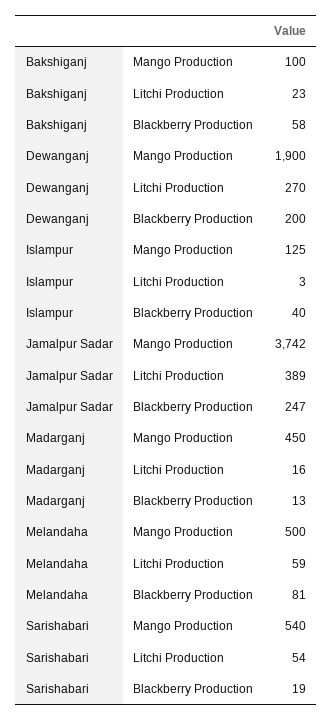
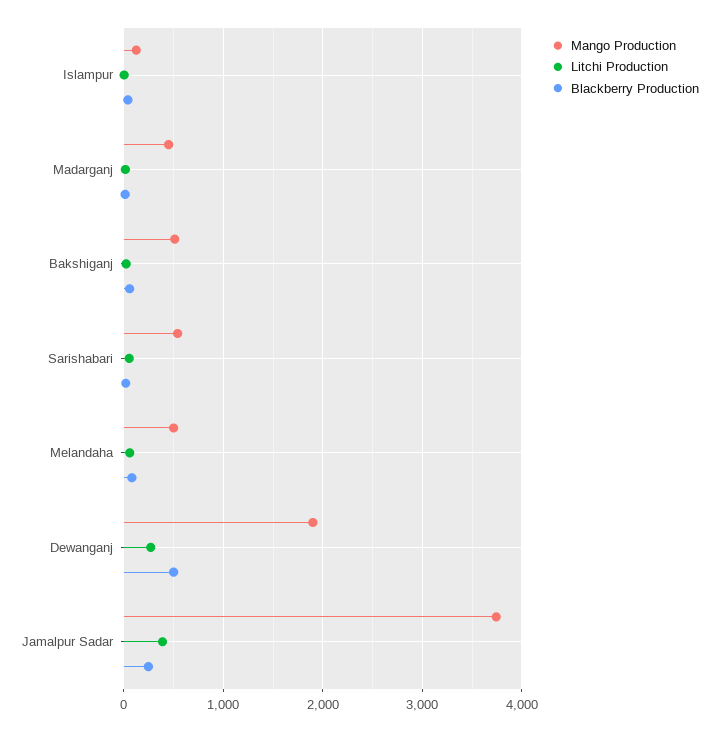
Mango Production, Bakshiganj: 100 -> 500
Blackberry Production, Dewanganj: 200 -> 500

